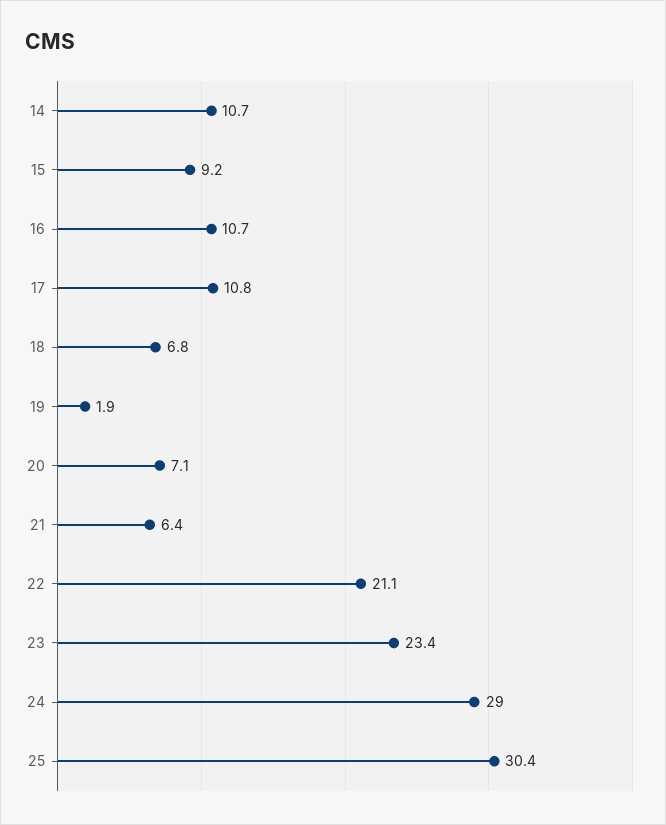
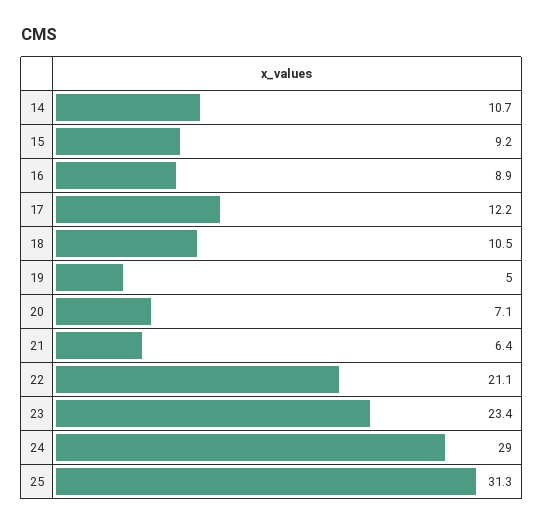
16: 10.7 -> 8.9
17: 10.8 -> 12.2
18: 6.8 -> 10.5
19: 1.9 -> 5
25: 30.4 -> 31.3

